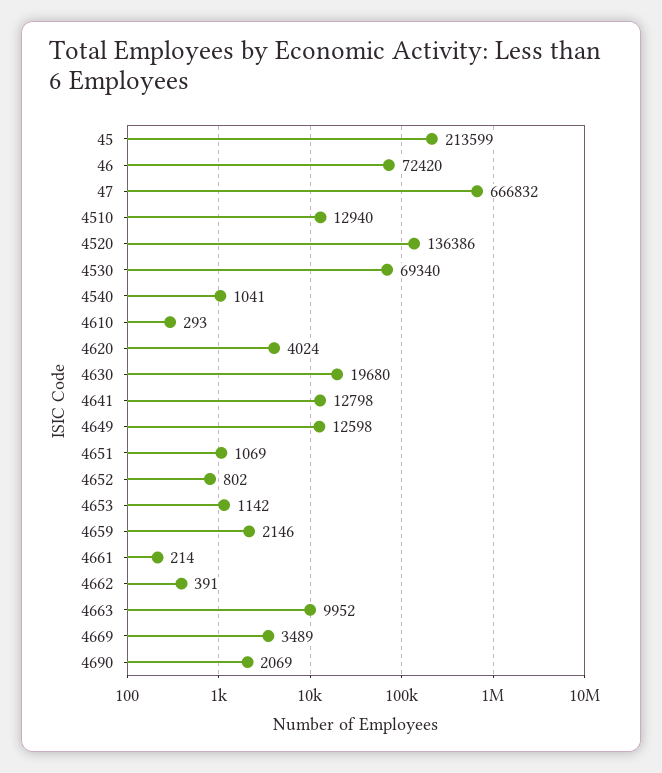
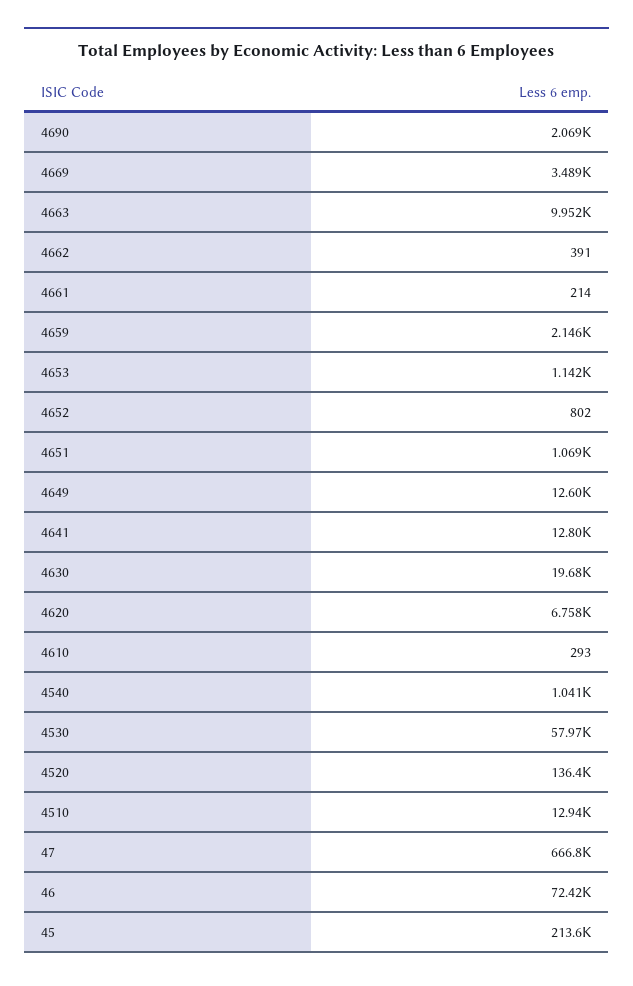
4530: 69340 -> 57970
4620: 4024 -> 6758

